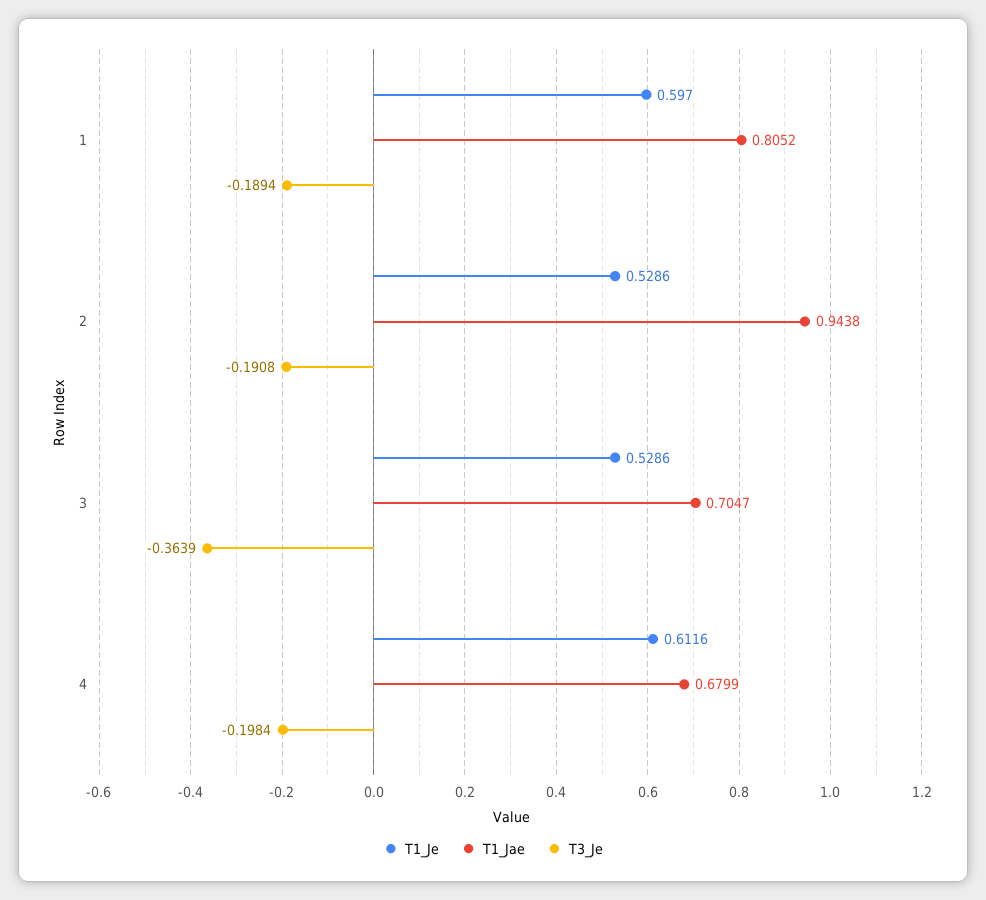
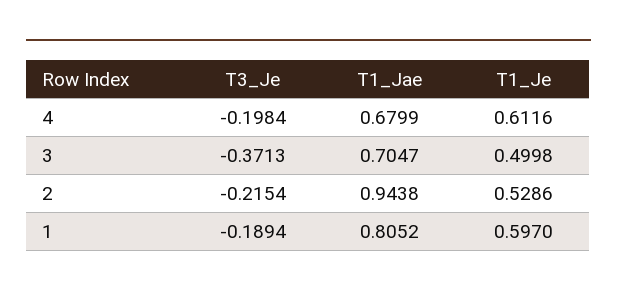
T3_Je, 2: -0.1908 -> -0.2154
T1_Je, 3: 0.5286 -> 0.4998
T3_Je, 3: -0.3639 -> -0.3713

